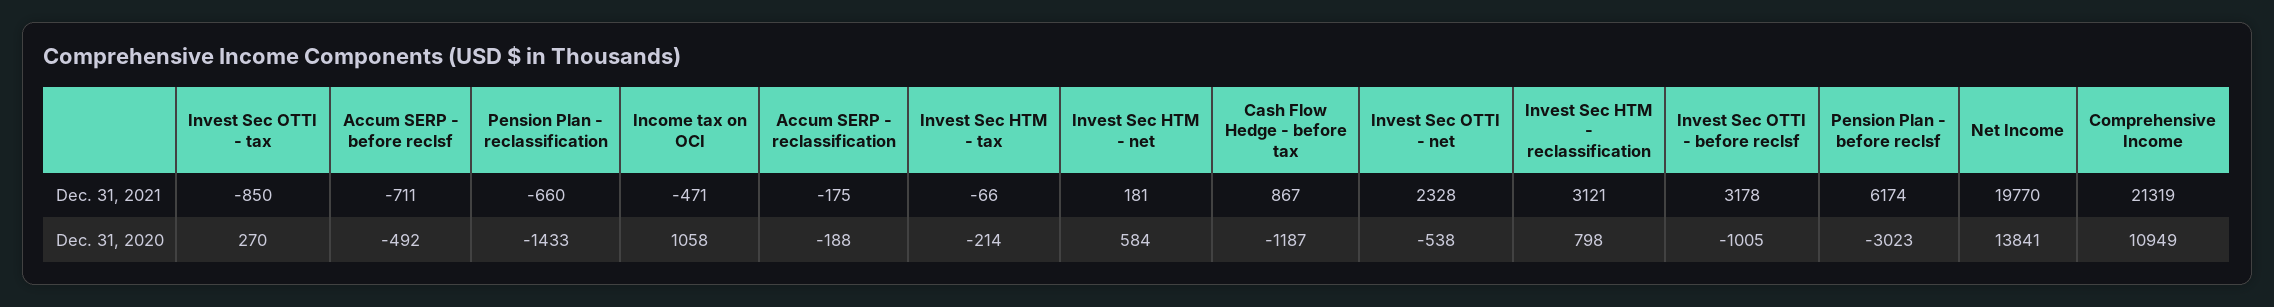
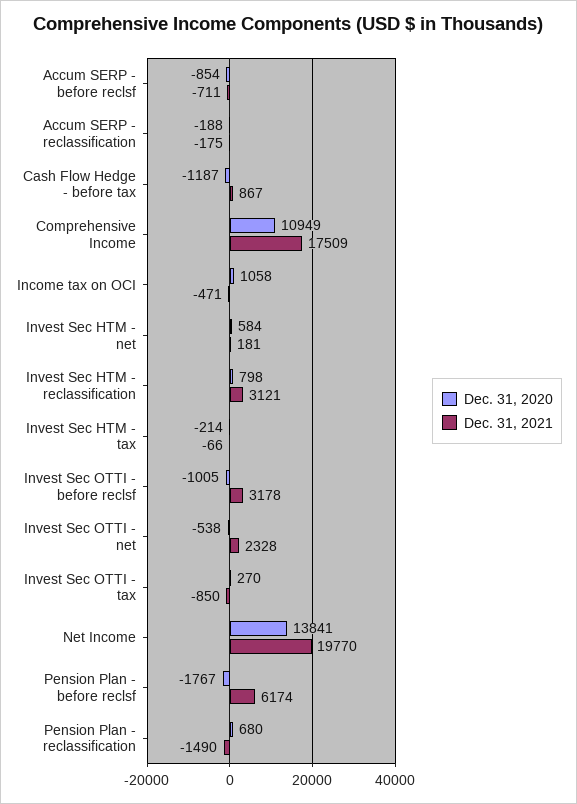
Dec. 31, 2021, Pension Plan - reclassification: -660 -> -1490
Dec. 31, 2021, Comprehensive Income: 21319 -> 17509
Dec. 31, 2020, Accum SERP - before reclsf: -492 -> -854
Dec. 31, 2020, Pension Plan - reclassification: -1433 -> 680
Dec. 31, 2020, Pension Plan - before reclsf: -3023 -> -1767

